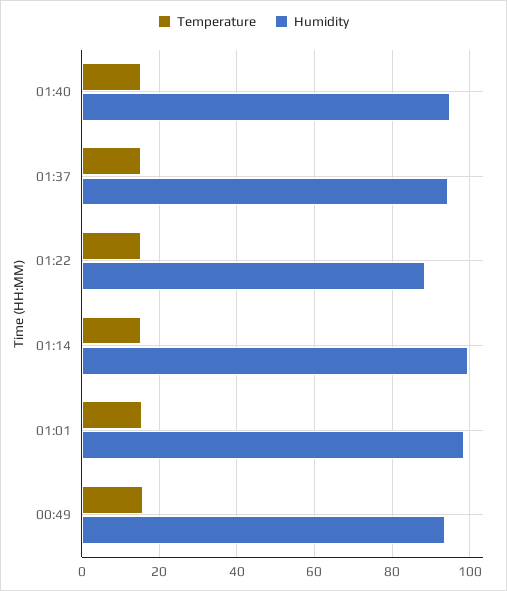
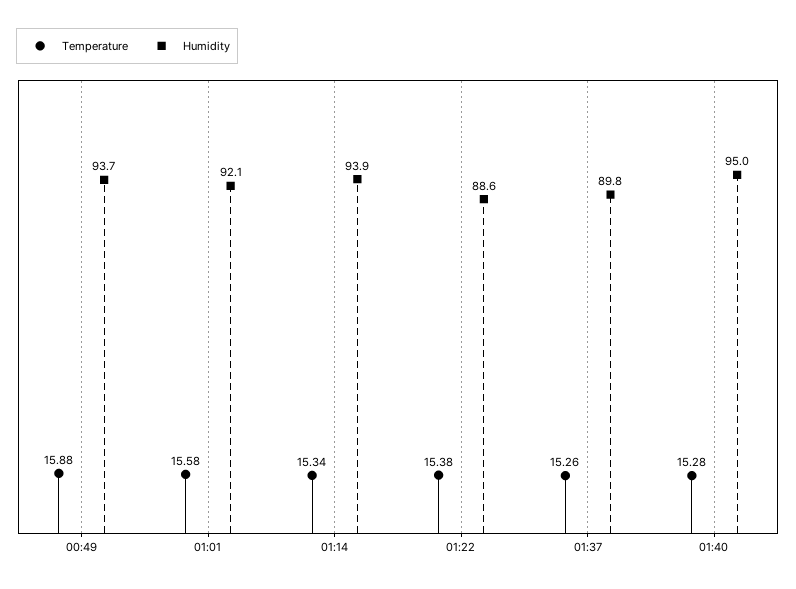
Humidity, 01:37: 94 -> 89.8
Humidity, 01:14: 100 -> 93.9
Humidity, 01:01: 98 -> 92.1

